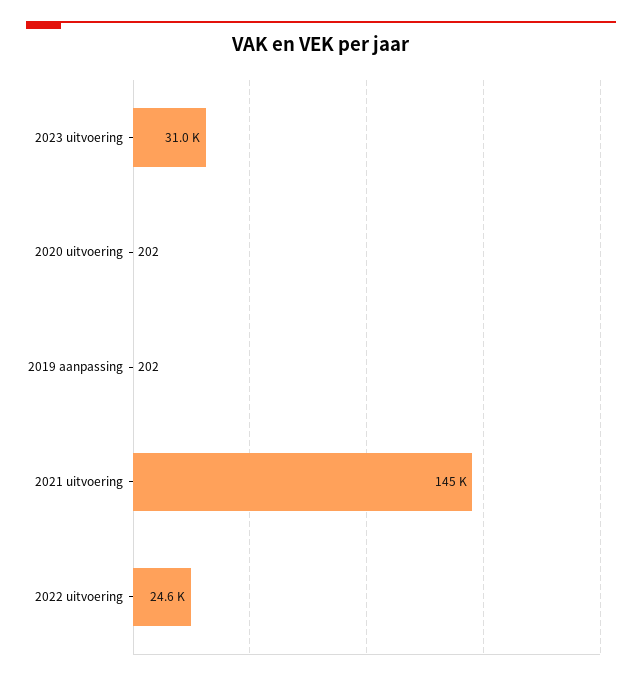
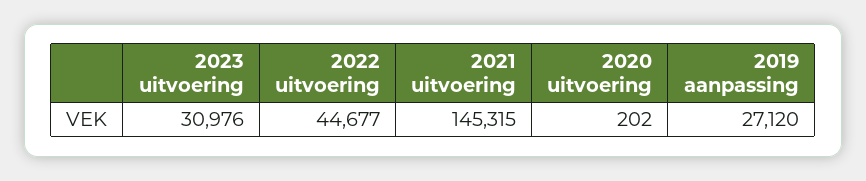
2019 aanpassing: 202 -> 27120
2022 uitvoering: 24600 -> 44677

